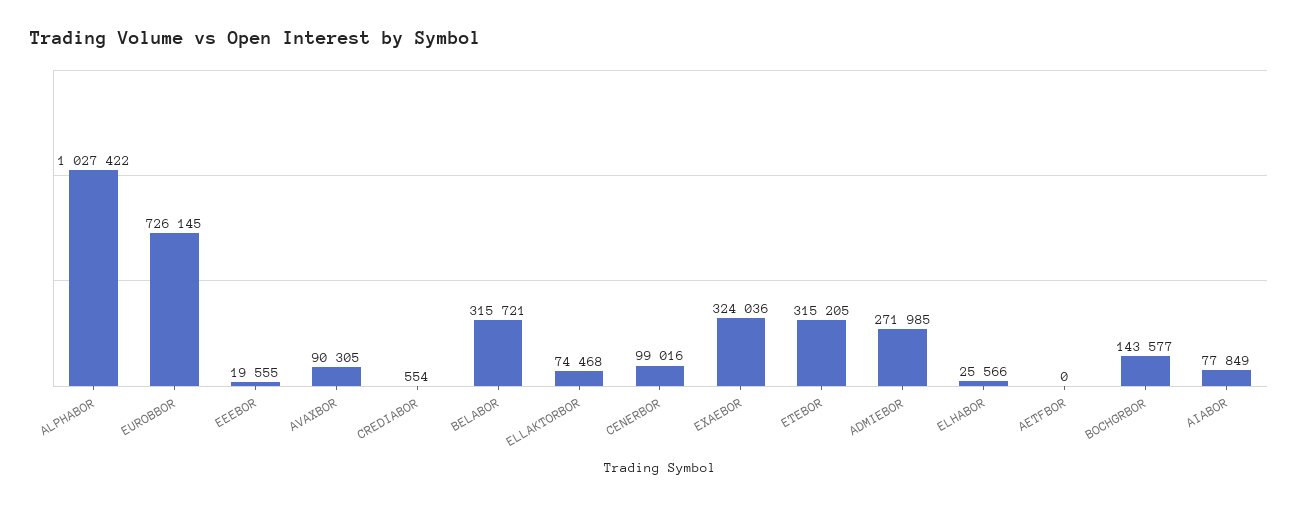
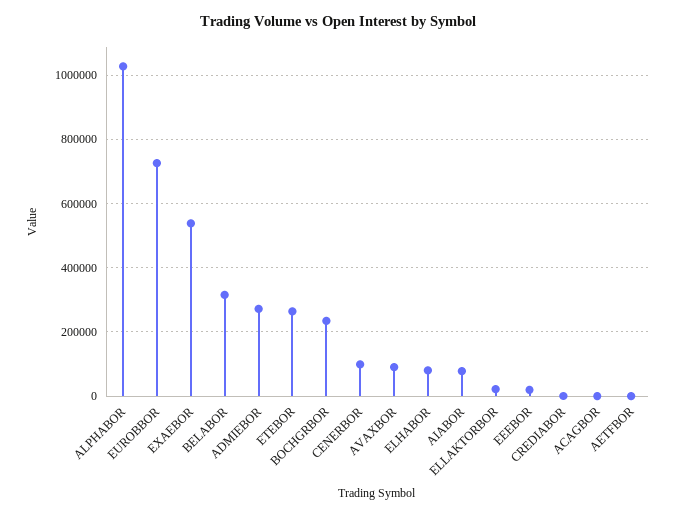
ELLAKTORBOR: 74468 -> 20000
EXAEBOR: 324036 -> 540000
ETEBOR: 315205 -> 260000
ELHABOR: 25566 -> 80000
BOCHGRBOR: 143577 -> 240000
ACAGBOR: none -> 0

